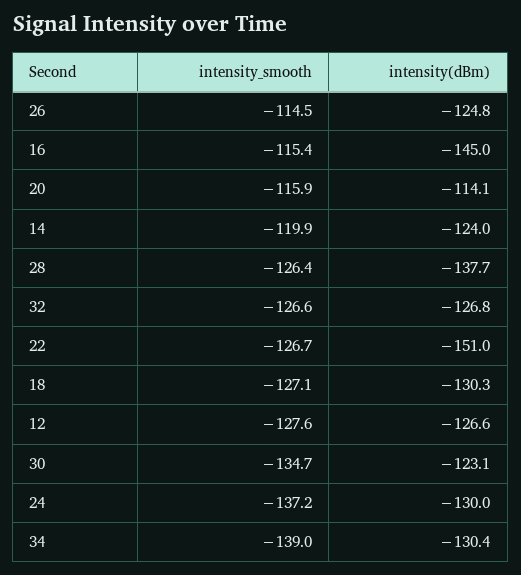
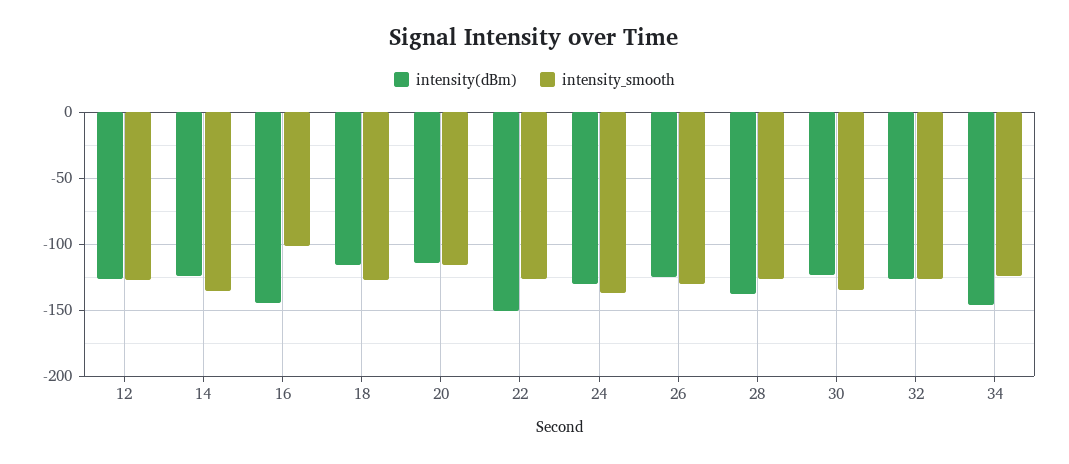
intensity_smooth, 26: -114.5 -> -130
intensity_smooth, 16: -115.4 -> -100
intensity_smooth, 14: -119.9 -> -135
intensity(dBm), 18: -130.3 -> -115
intensity_smooth, 34: -139 -> -125
intensity(dBm), 34: -130.4 -> -145

